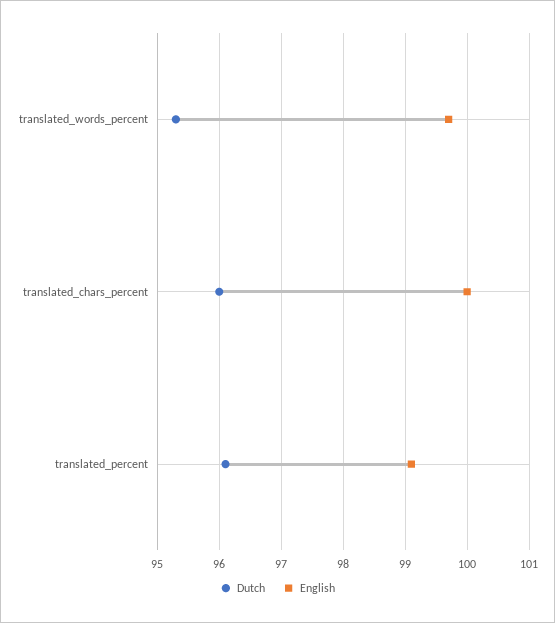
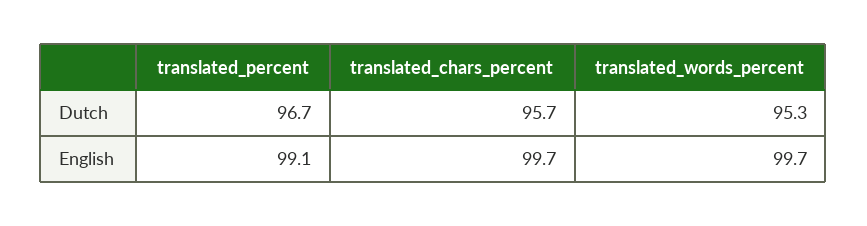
Dutch, translated_chars_percent: 96 -> 95.7
English, translated_chars_percent: 100 -> 99.7
Dutch, translated_percent: 96.1 -> 96.7

